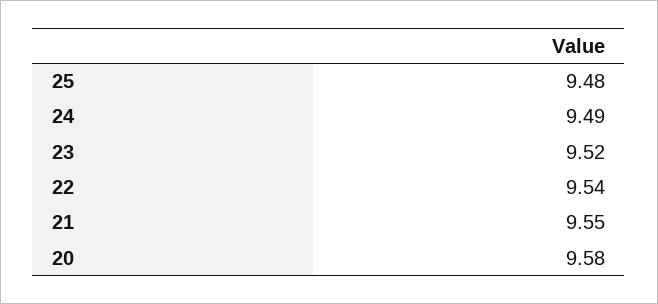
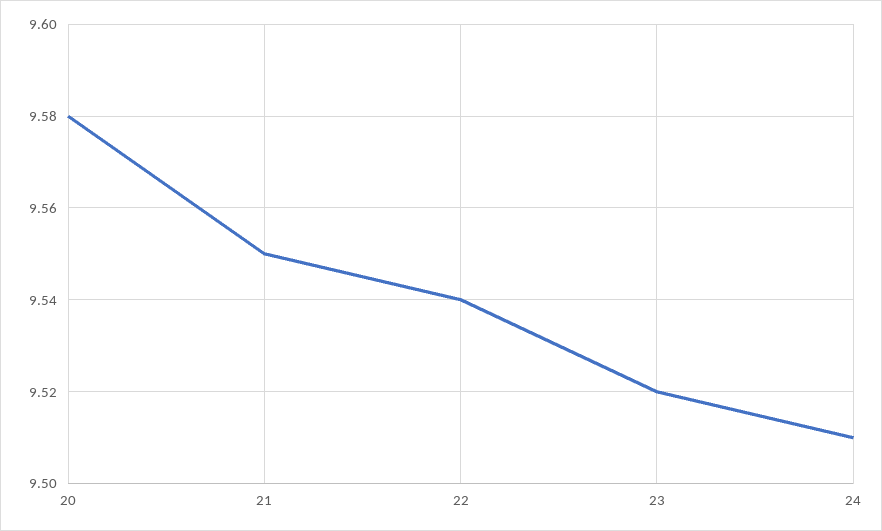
25: 9.48 -> none
24: 9.49 -> 9.51

